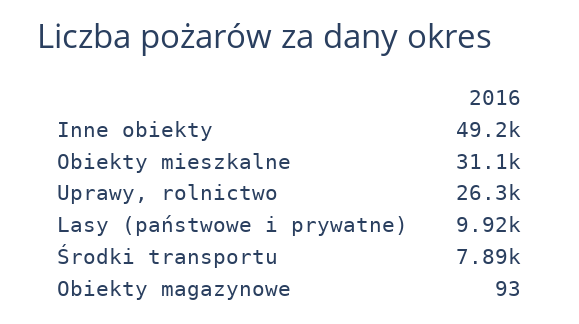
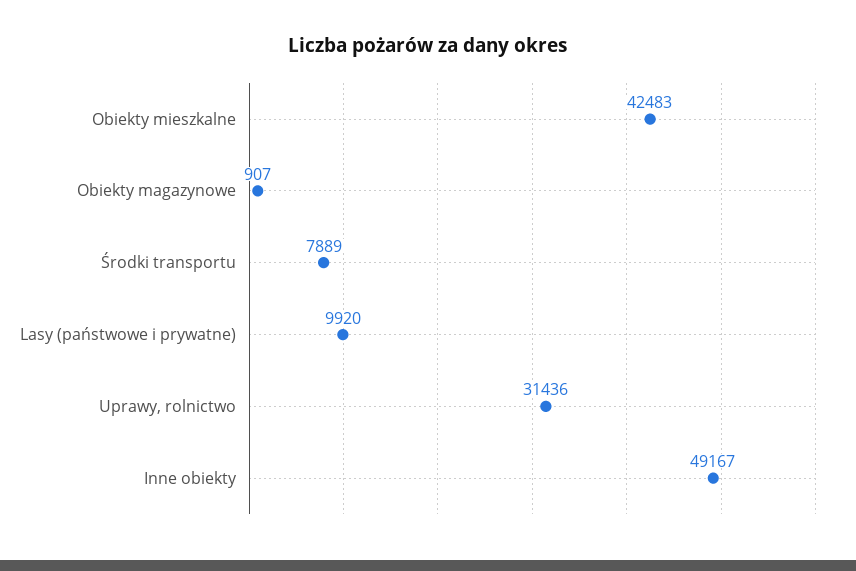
Obiekty mieszkalne: 31100 -> 42483
Uprawy, rolnictwo: 26300 -> 31436
Obiekty magazynowe: 93 -> 907

